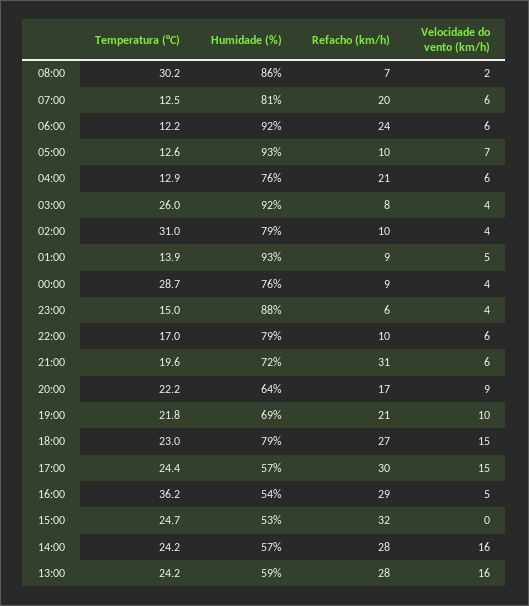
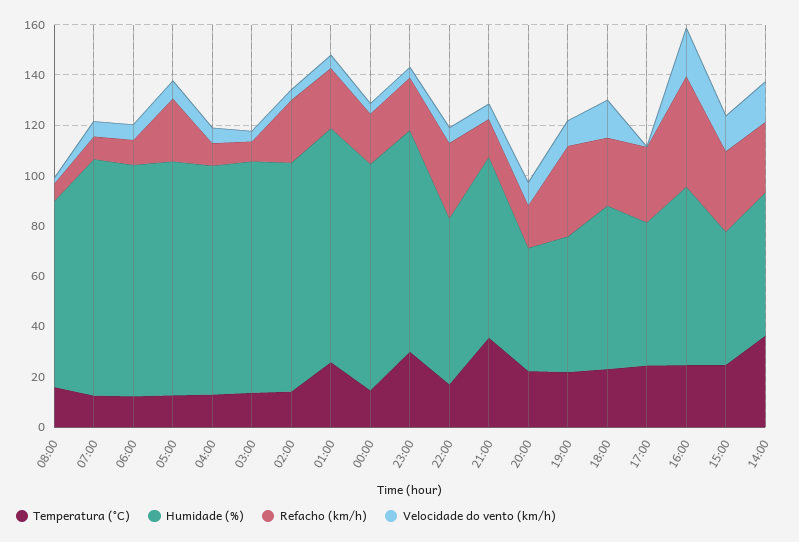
Temperatura (°C), 08:00: 30.2 -> 15
Humidade (%), 08:00: 86 -> 75
Humidade (%), 07:00: 81 -> 95
Refacho (km/h), 07:00: 20 -> 10
Refacho (km/h), 06:00: 24 -> 10
Refacho (km/h), 05:00: 10 -> 25
Humidade (%), 04:00: 76 -> 90
Refacho (km/h), 04:00: 21 -> 10
Temperatura (°C), 03:00: 26 -> 15
Temperatura (°C), 02:00: 31 -> 15
Humidade (%), 02:00: 79 -> 90
Refacho (km/h), 02:00: 10 -> 25
Temperatura (°C), 01:00: 13.9 -> 25
Refacho (km/h), 01:00: 9 -> 25
Temperatura (°C), 00:00: 28.7 -> 15
Humidade (%), 00:00: 76 -> 90
Refacho (km/h), 00:00: 9 -> 20
Temperatura (°C), 23:00: 15 -> 30
Refacho (km/h), 23:00: 6 -> 20
Humidade (%), 22:00: 79 -> 65
Refacho (km/h), 22:00: 10 -> 30
Temperatura (°C), 21:00: 19.6 -> 35
Refacho (km/h), 21:00: 31 -> 15
Humidade (%), 20:00: 64 -> 50
Humidade (%), 19:00: 69 -> 55
Refacho (km/h), 19:00: 21 -> 35
Humidade (%), 18:00: 79 -> 65
Velocidade do vento (km/h), 17:00: 15 -> 0
Temperatura (°C), 16:00: 36.2 -> 25
Humidade (%), 16:00: 54 -> 70
Refacho (km/h), 16:00: 29 -> 45
Velocidade do vento (km/h), 16:00: 5 -> 20
Velocidade do vento (km/h), 15:00: 0 -> 15
Temperatura (°C), 14:00: 24.2 -> 35
Temperatura (°C), 13:00: 24.2 -> none
Humidade (%), 13:00: 59 -> none
Refacho (km/h), 13:00: 28 -> none
Velocidade do vento (km/h), 13:00: 16 -> none

